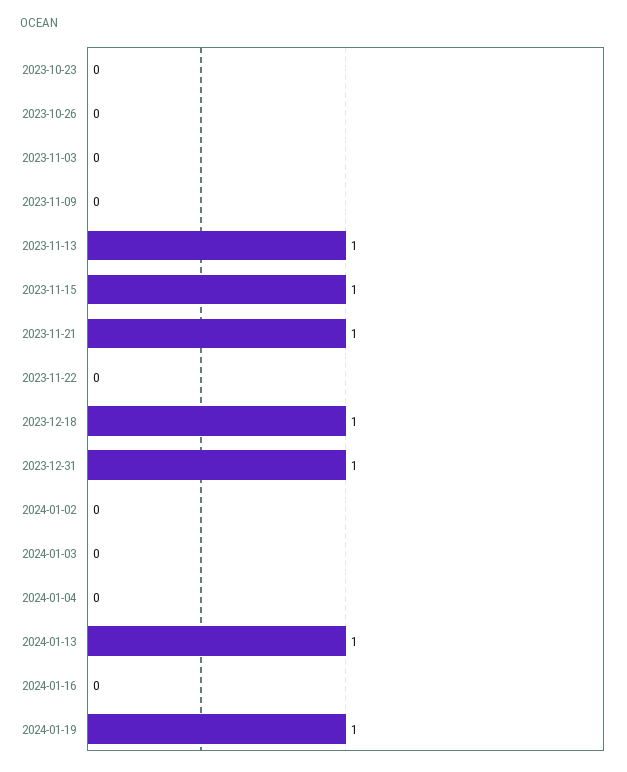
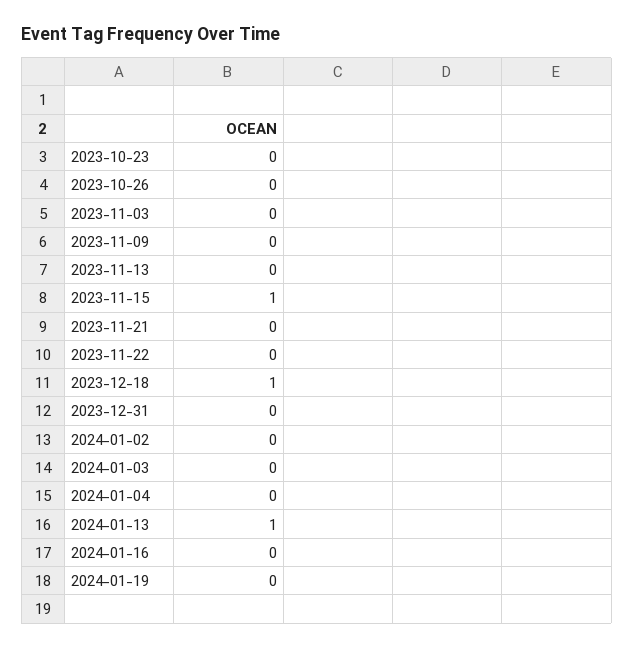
2023-11-13: 1 -> 0
2023-11-21: 1 -> 0
2023-12-31: 1 -> 0
2024-01-19: 1 -> 0

